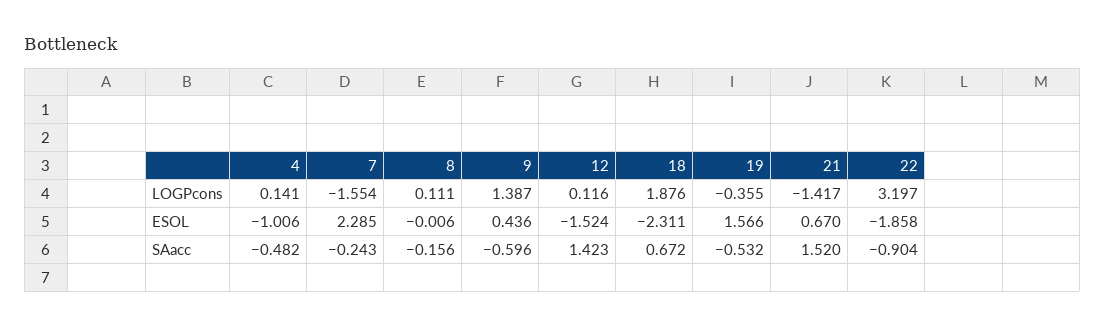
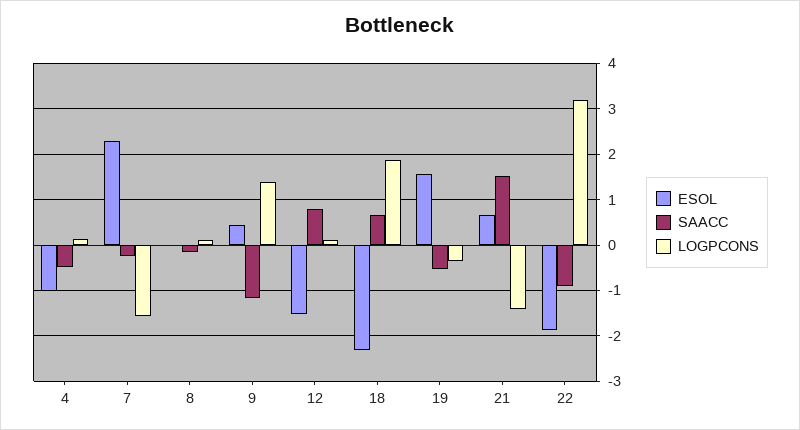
SAacc, 9: -0.596 -> -1.2
SAacc, 12: 1.423 -> 0.8

